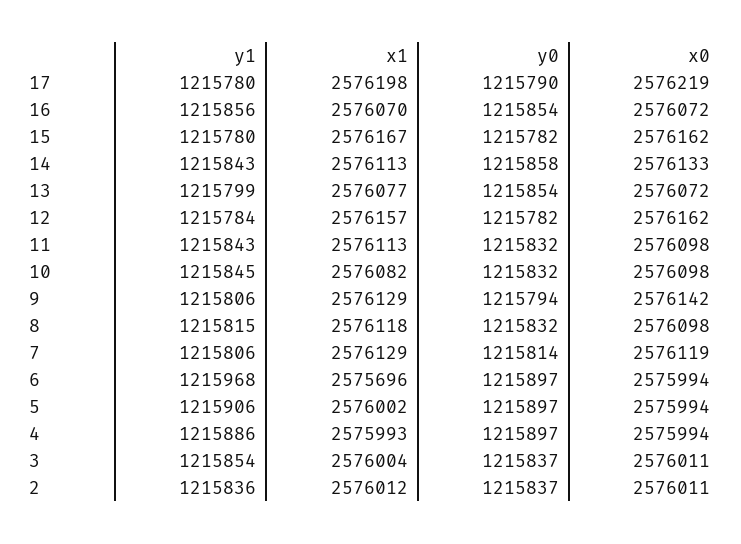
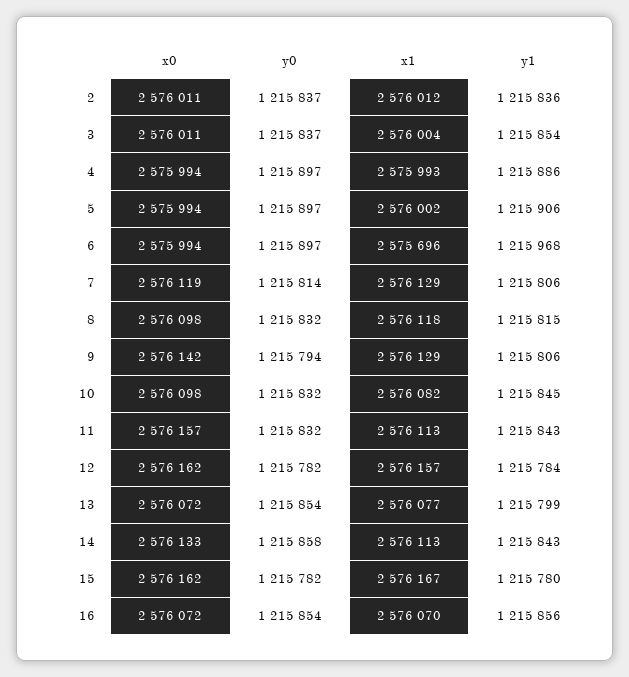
y1, 17: 1215780 -> none
x1, 17: 2576198 -> none
y0, 17: 1215790 -> none
x0, 17: 2576219 -> none
x0, 11: 2576098 -> 2576157

